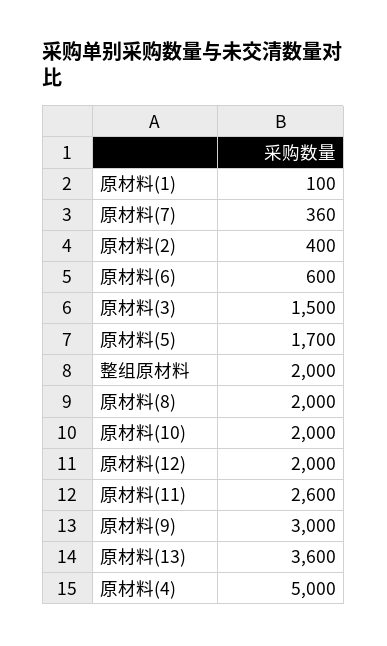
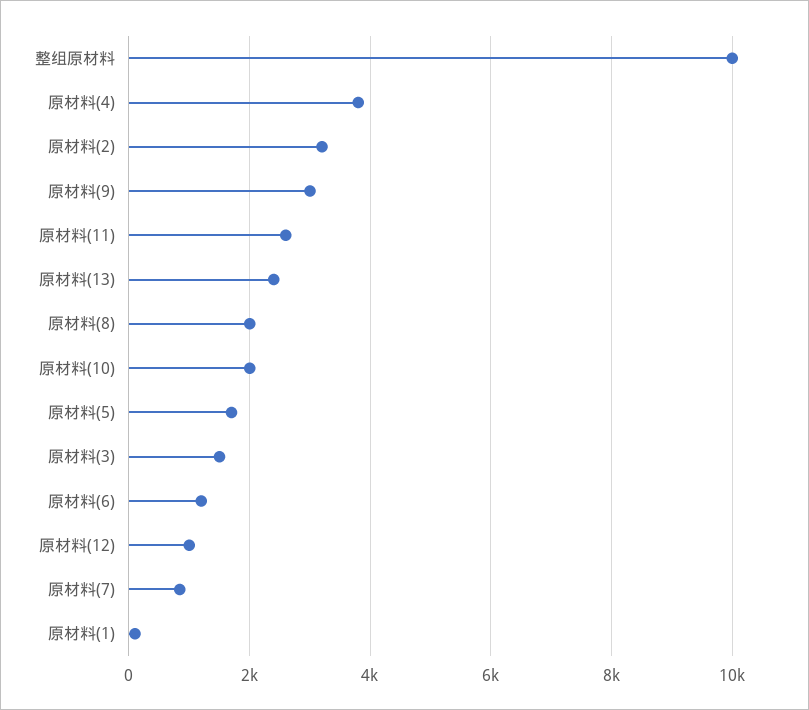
原材料(7): 360 -> 800
原材料(2): 400 -> 3200
原材料(6): 600 -> 1200
整组原材料: 2000 -> 10000
原材料(12): 2000 -> 1000
原材料(13): 3600 -> 2400
原材料(4): 5000 -> 3800

